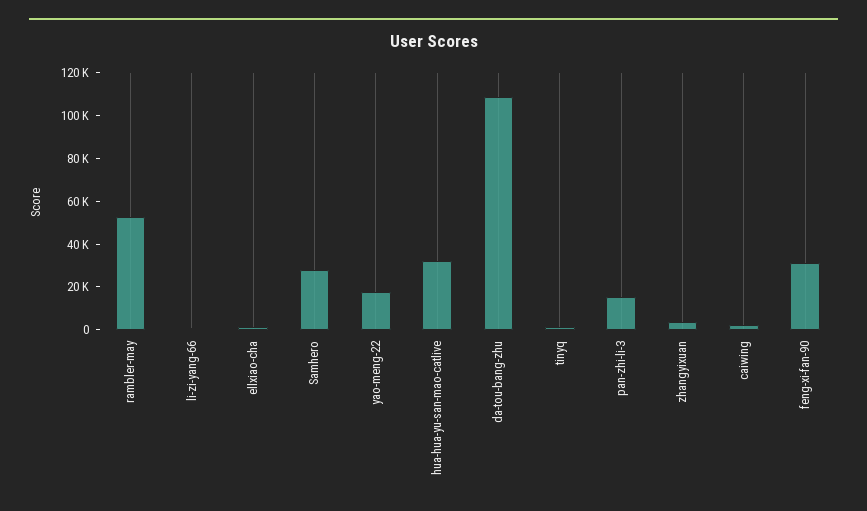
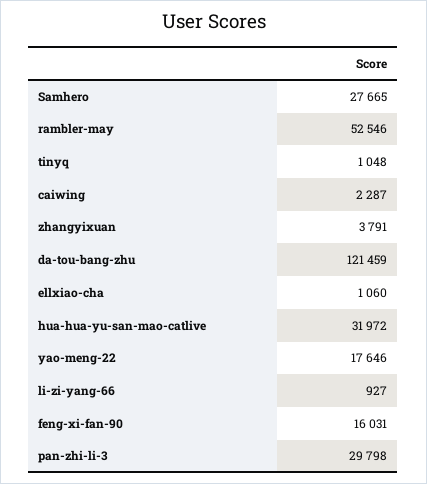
da-tou-bang-zhu: 110000 -> 121459
pan-zhi-li-3: 15000 -> 29798
feng-xi-fan-90: 30000 -> 16031

